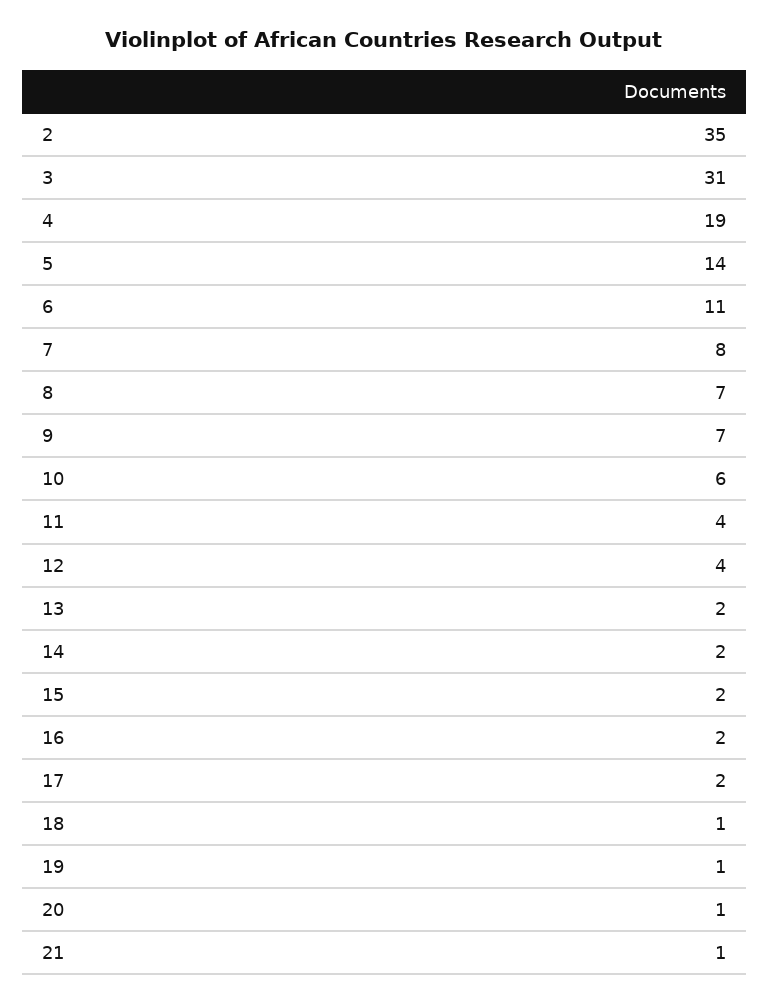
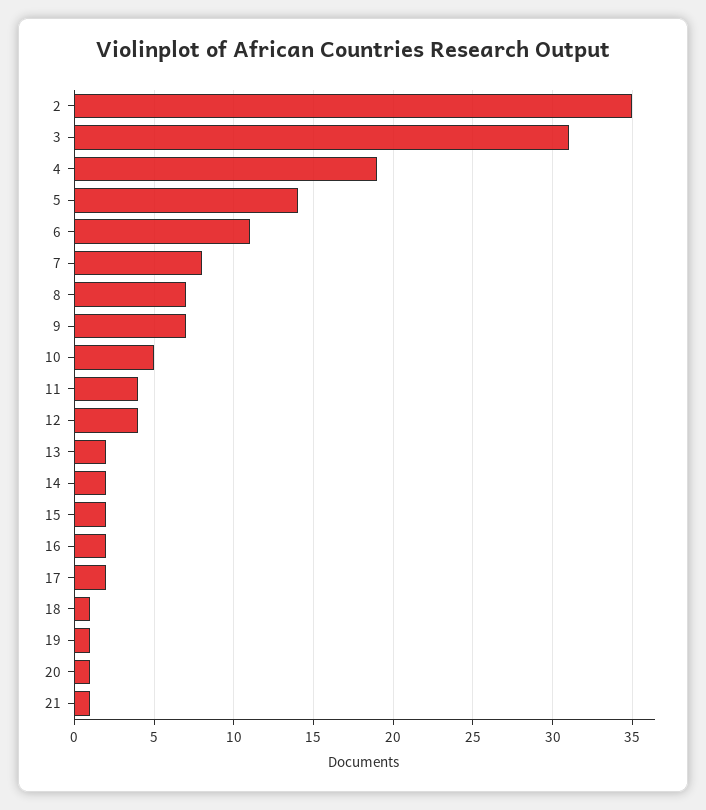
10: 6 -> 5

